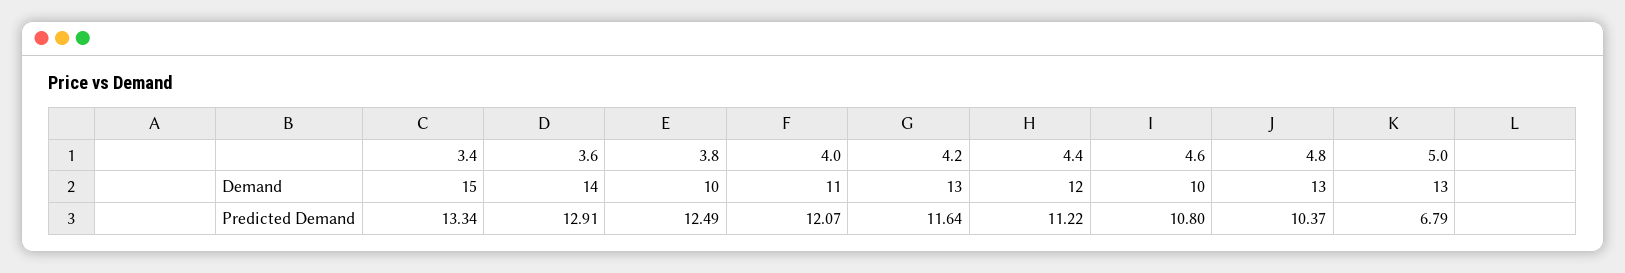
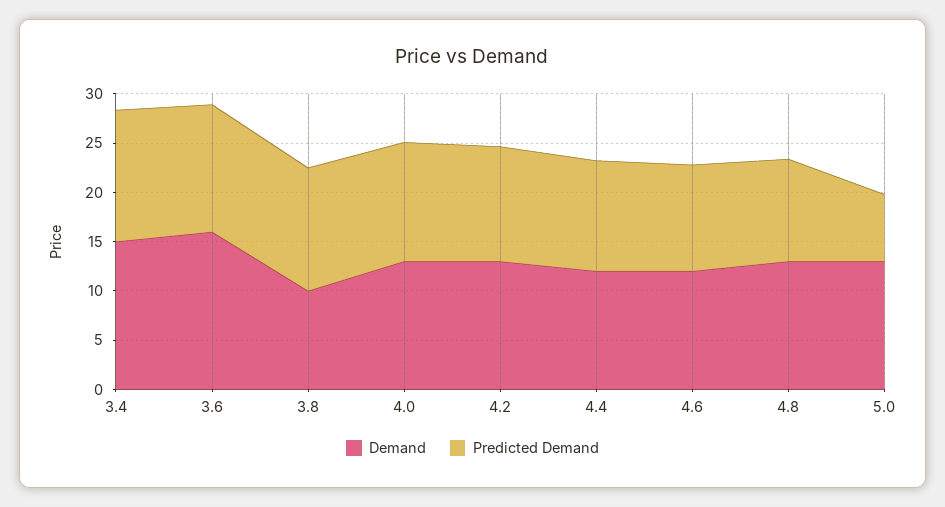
Demand, 3.6: 14 -> 16
Demand, 4.0: 11 -> 13
Demand, 4.6: 10 -> 12

